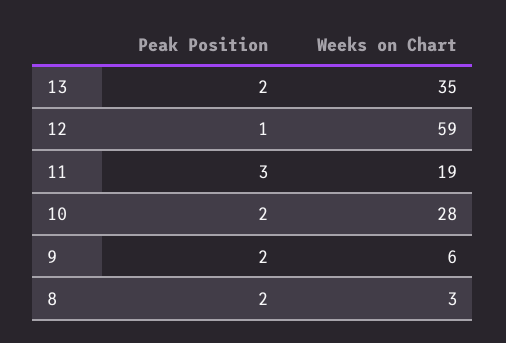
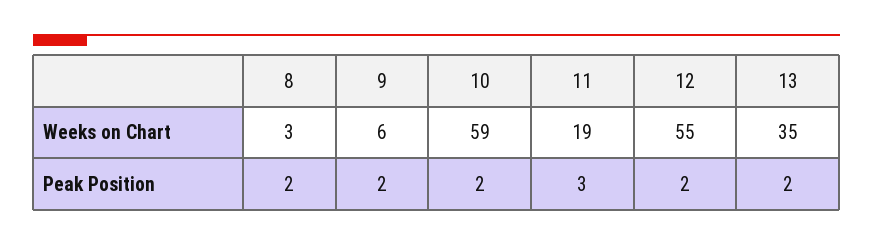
Peak Position, 12: 1 -> 2
Weeks on Chart, 12: 59 -> 55
Weeks on Chart, 10: 28 -> 59

